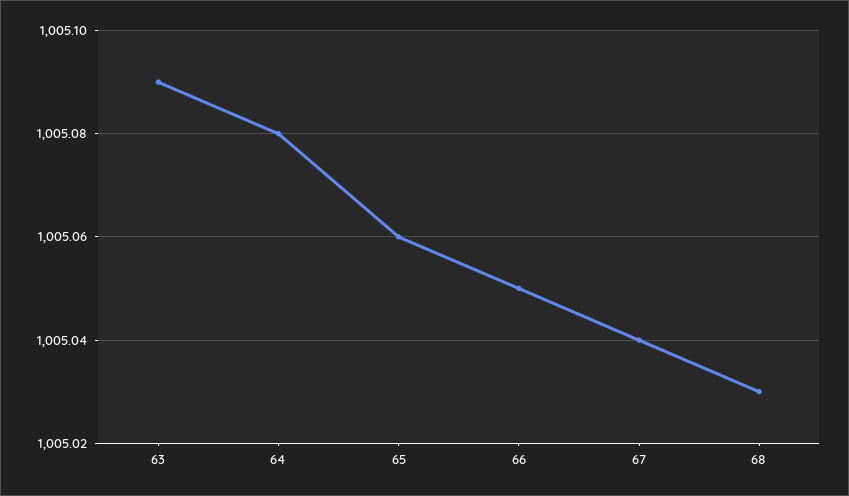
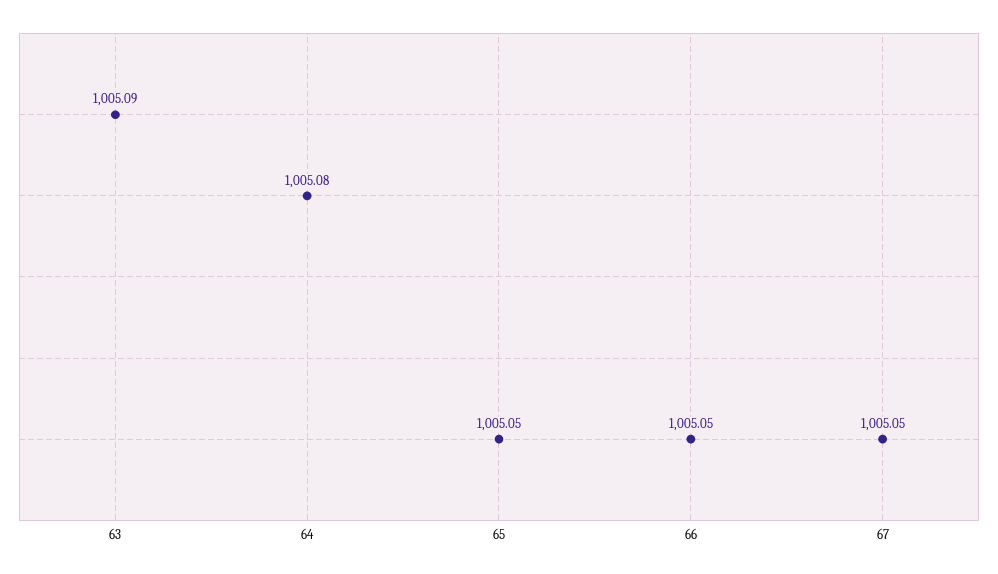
65: 1005.06 -> 1005.05
67: 1005.04 -> 1005.05
68: 1005.03 -> none

